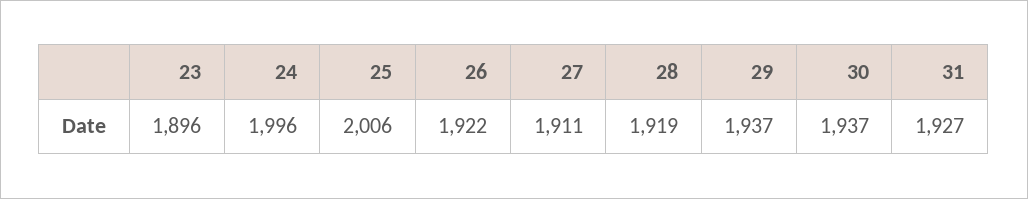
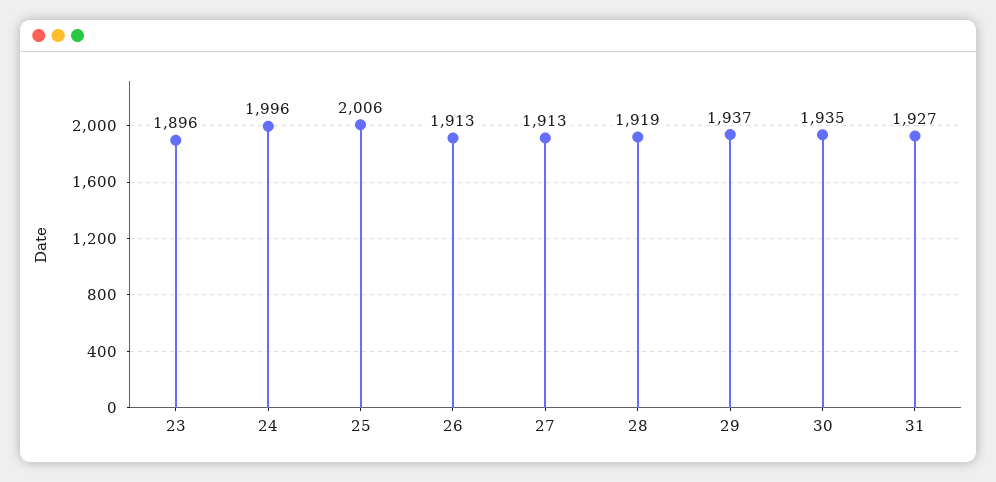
26: 1922 -> 1913
27: 1911 -> 1913
30: 1937 -> 1935

